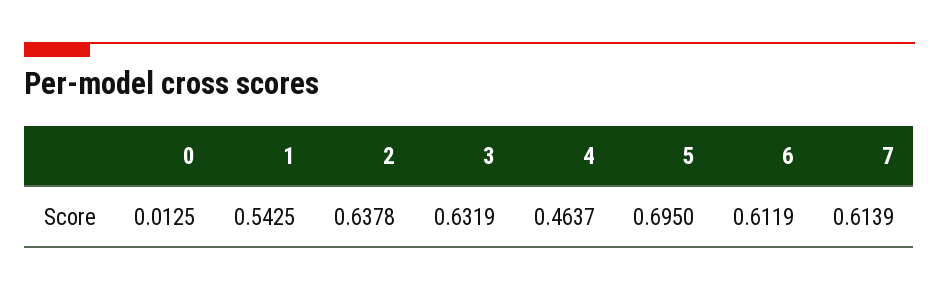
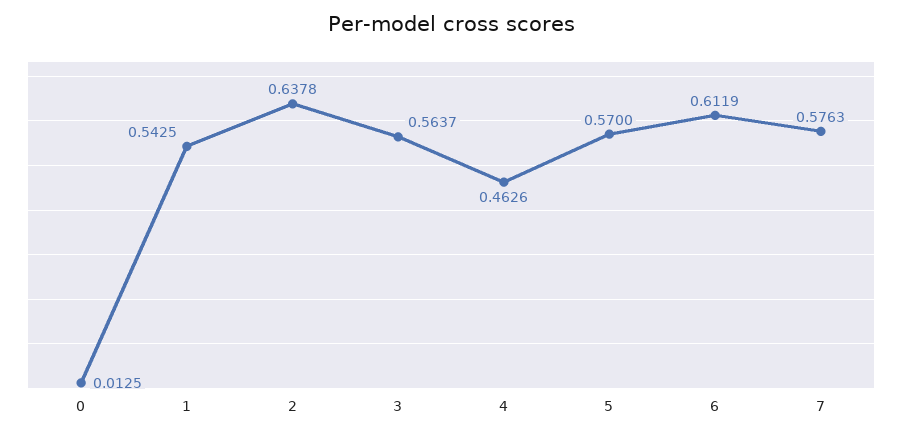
3: 0.6319 -> 0.5637
4: 0.4637 -> 0.4626
5: 0.695 -> 0.57
7: 0.6139 -> 0.5763

